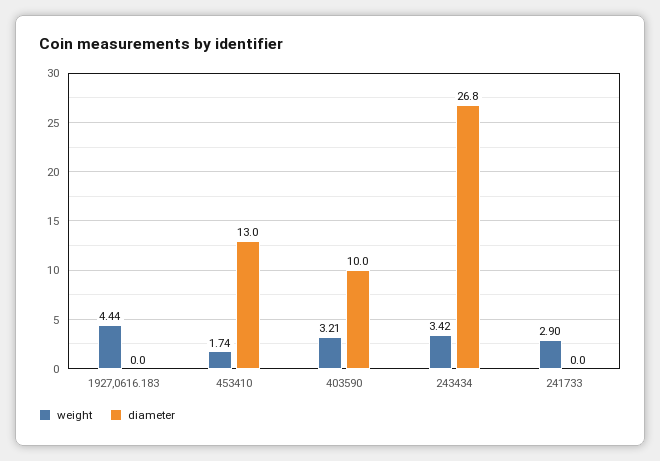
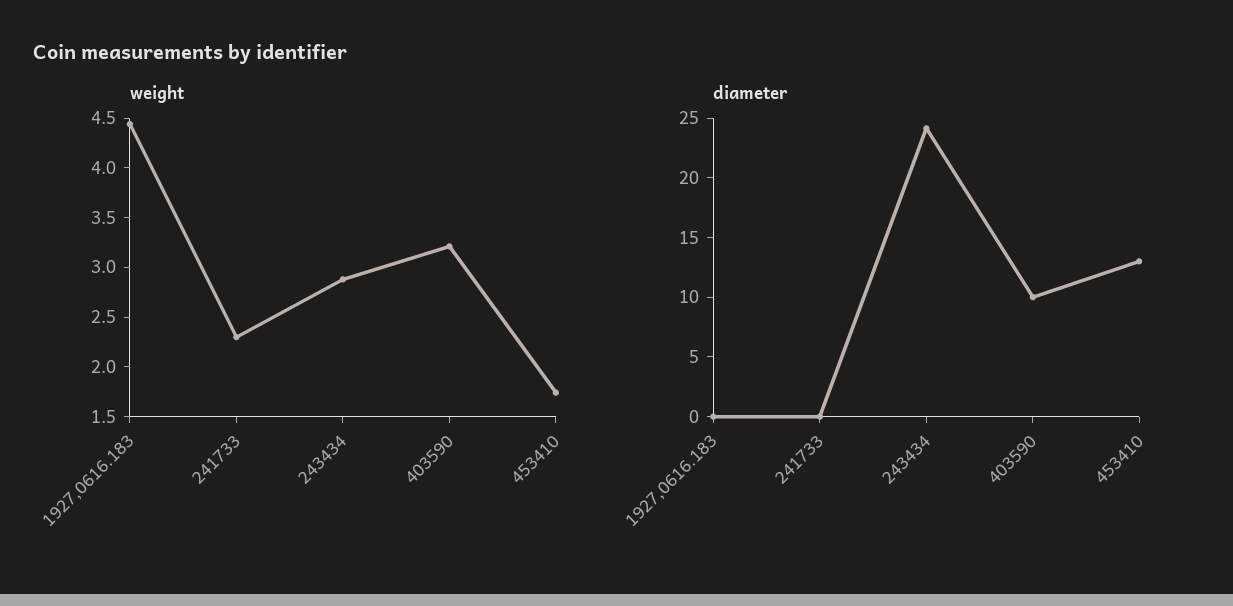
weight, 243434: 3.42 -> 2.9
diameter, 243434: 26.8 -> 24
weight, 241733: 2.9 -> 2.3

